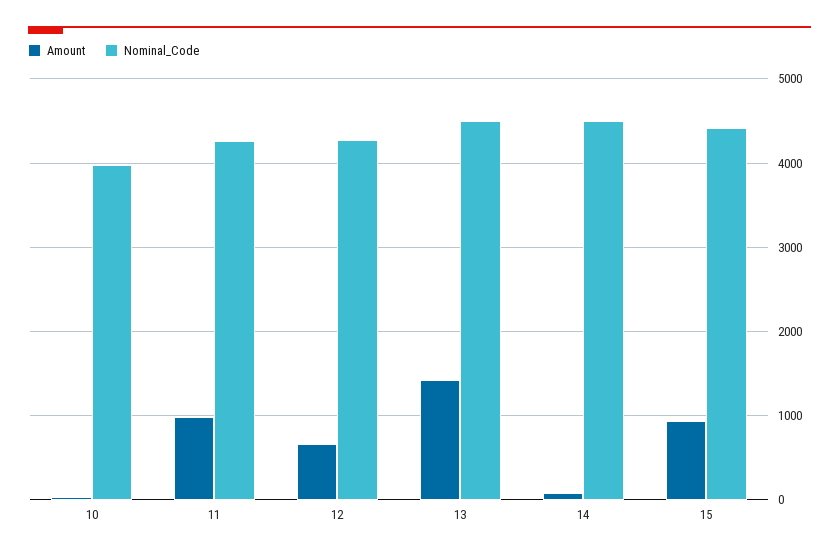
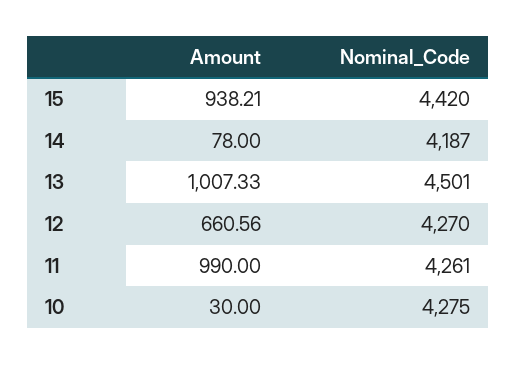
Nominal_Code, 10: 4000 -> 4275
Amount, 13: 1400 -> 1007.33
Nominal_Code, 14: 4500 -> 4187

